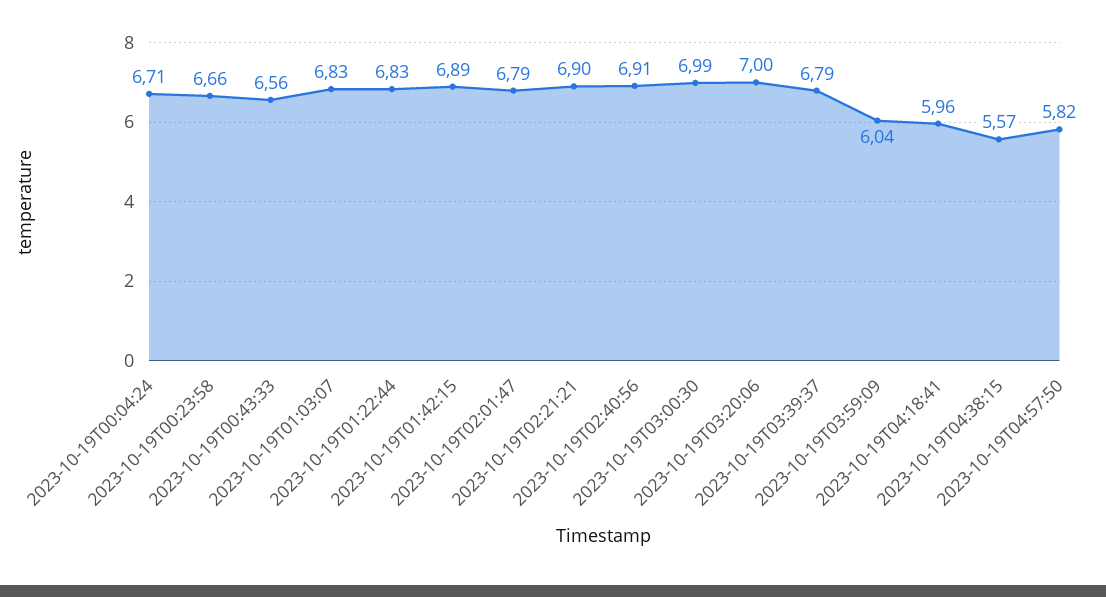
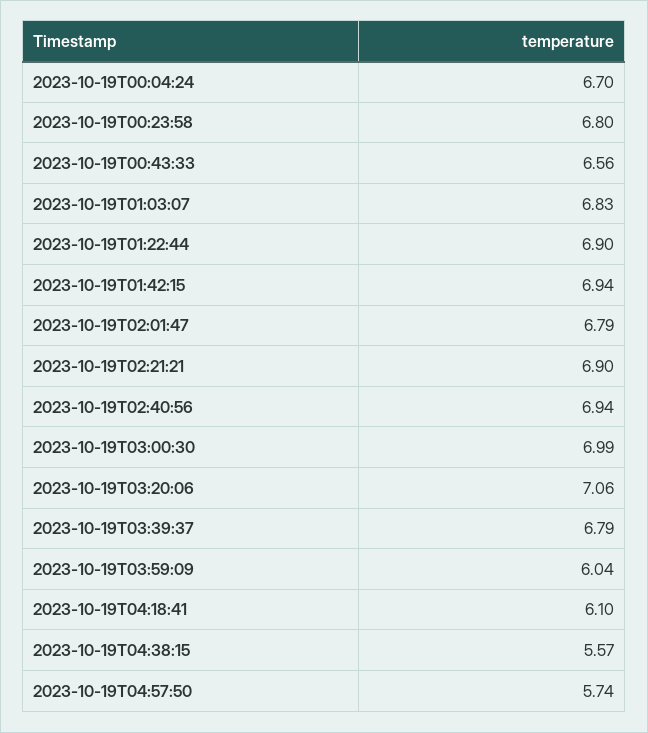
2023-10-19T00:04:24: 6.71 -> 6.7
2023-10-19T00:23:58: 6.66 -> 6.8
2023-10-19T01:22:44: 6.83 -> 6.9
2023-10-19T01:42:15: 6.89 -> 6.94
2023-10-19T02:40:56: 6.91 -> 6.94
2023-10-19T03:20:06: 7 -> 7.06
2023-10-19T04:18:41: 5.96 -> 6.1
2023-10-19T04:57:50: 5.82 -> 5.74

